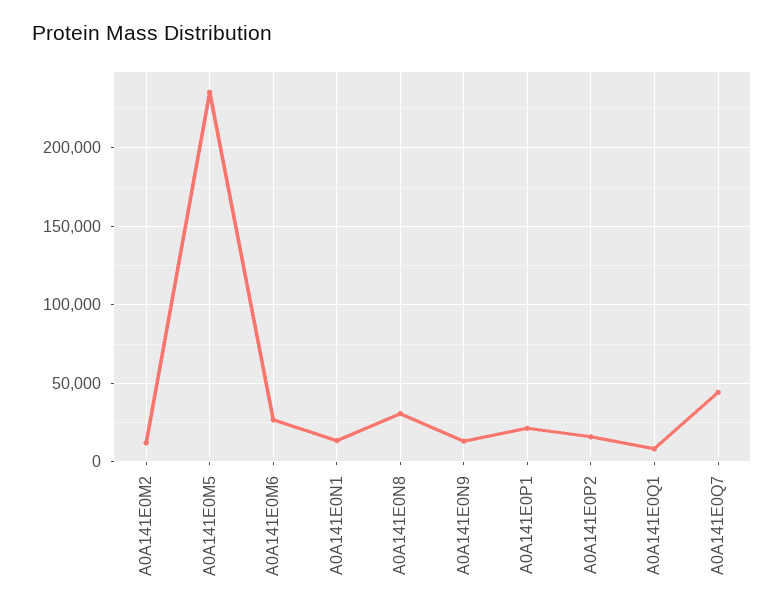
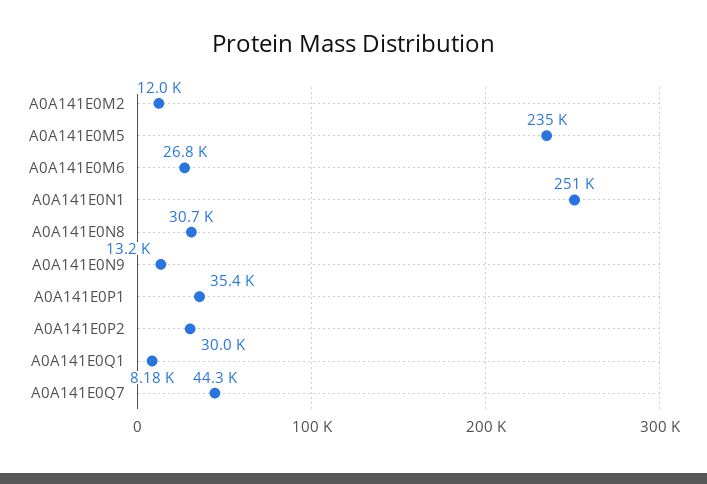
A0A141E0N1: 15000 -> 251000
A0A141E0P1: 20000 -> 35400
A0A141E0P2: 15000 -> 30000

